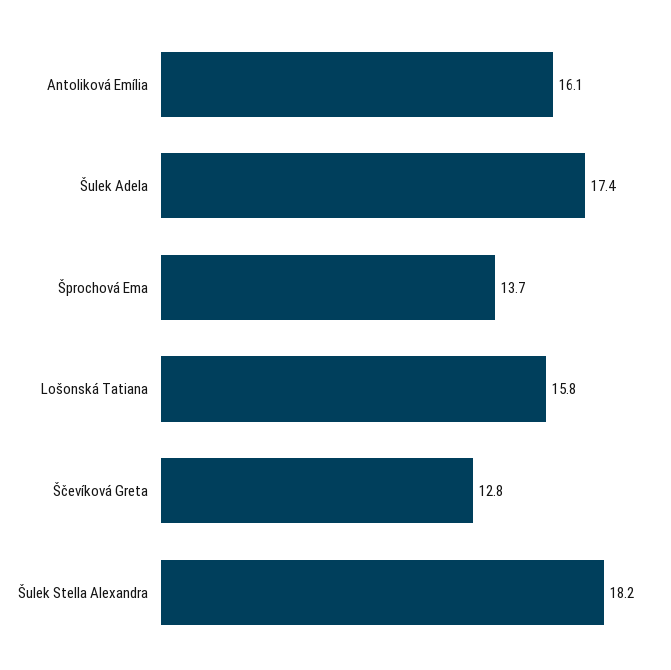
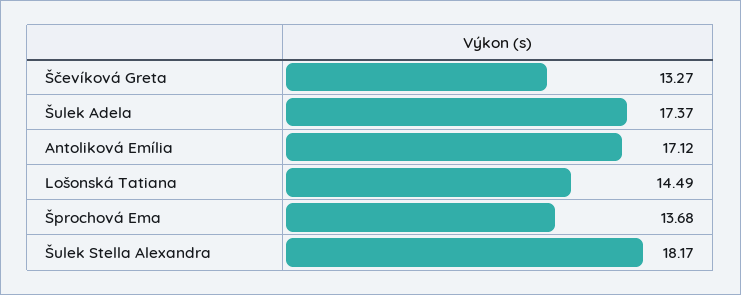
Antoliková Emília: 16.1 -> 17.12
Lošonská Tatiana: 15.8 -> 14.49
Ščevíková Greta: 12.8 -> 13.27

